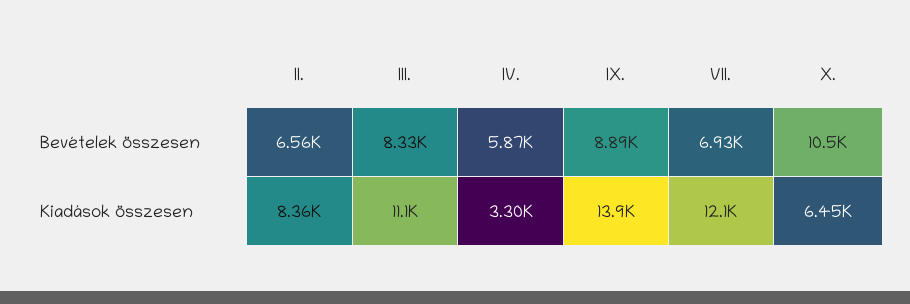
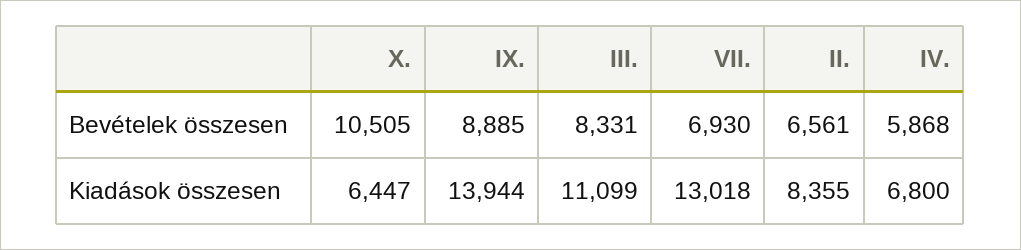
IV., Kiadások összesen: 3300 -> 6800
VII., Kiadások összesen: 12100 -> 13018

